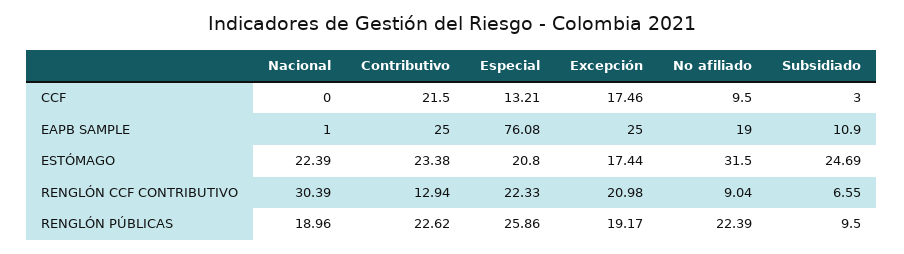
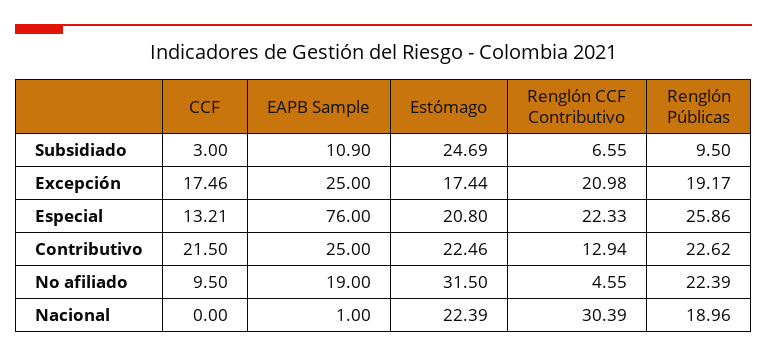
Especial, EAPB SAMPLE: 76.08 -> 76
Contributivo, ESTÓMAGO: 23.38 -> 22.46
No afiliado, RENGLÓN CCF CONTRIBUTIVO: 9.04 -> 4.55

